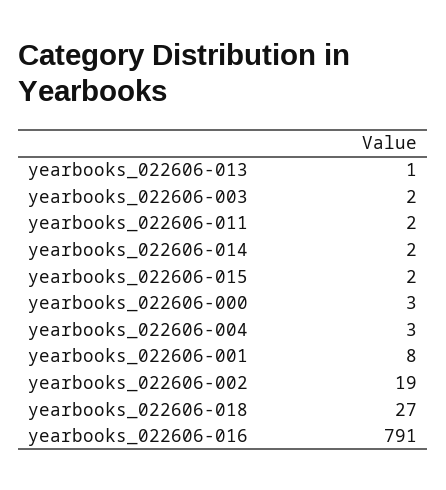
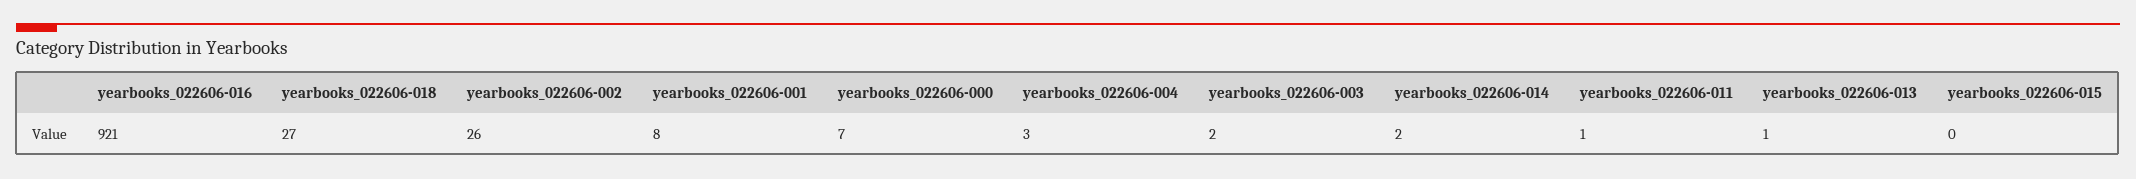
yearbooks_022606-011: 2 -> 1
yearbooks_022606-015: 2 -> 0
yearbooks_022606-000: 3 -> 7
yearbooks_022606-002: 19 -> 26
yearbooks_022606-016: 791 -> 921

